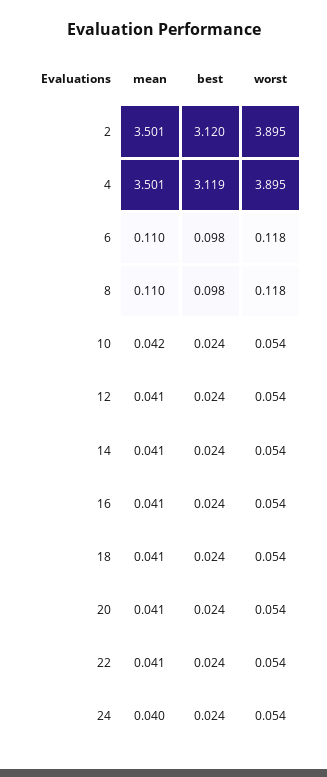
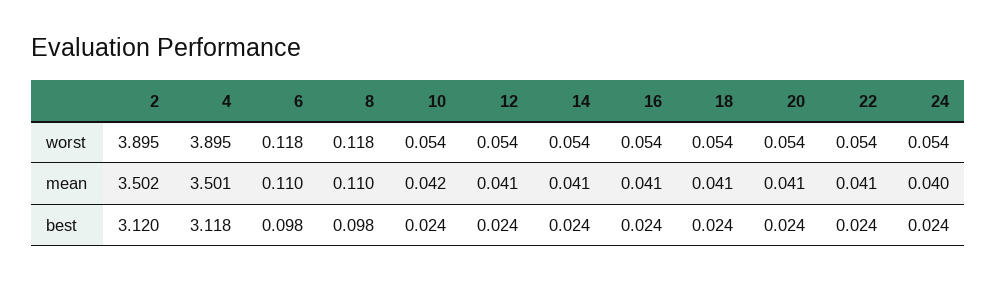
mean, 2: 3.501 -> 3.502
best, 4: 3.119 -> 3.118

